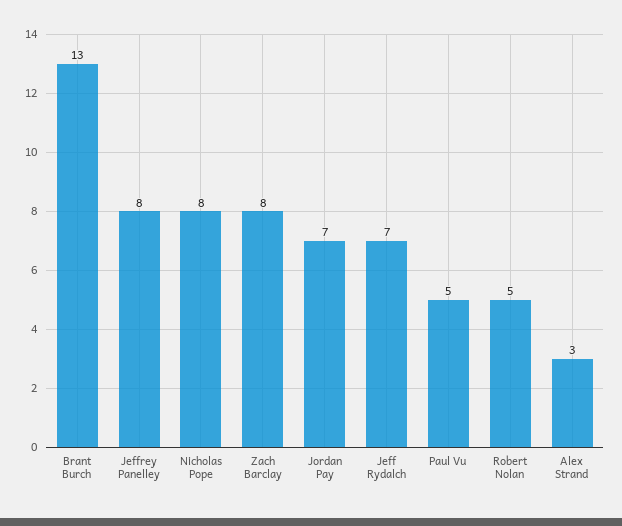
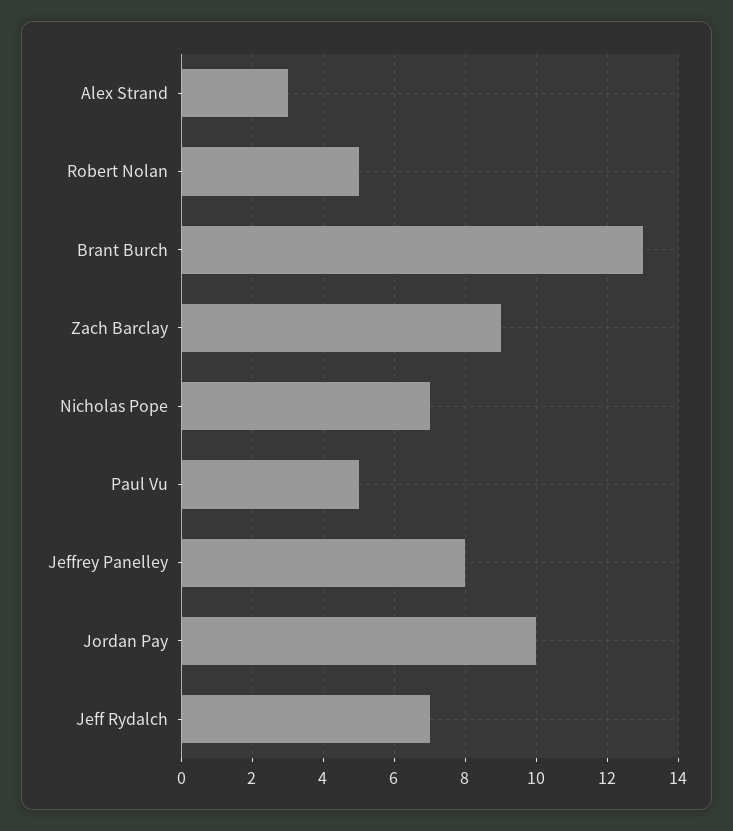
Nicholas Pope: 8 -> 7
Zach Barclay: 8 -> 9
Jordan Pay: 7 -> 10

